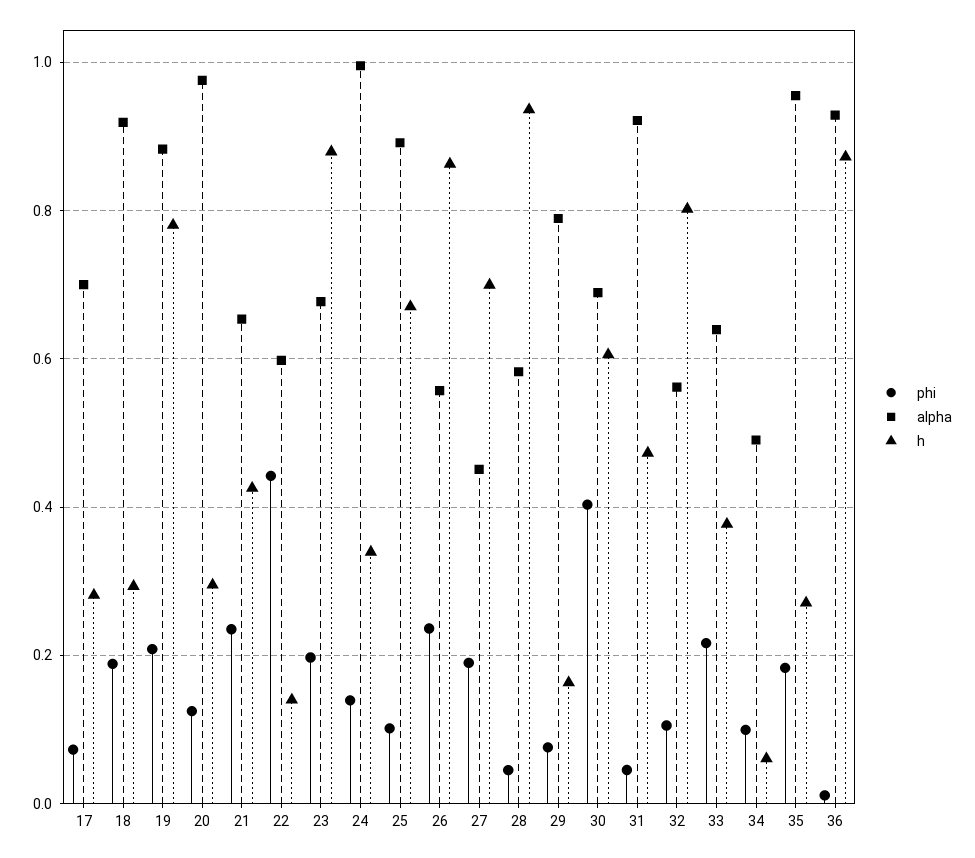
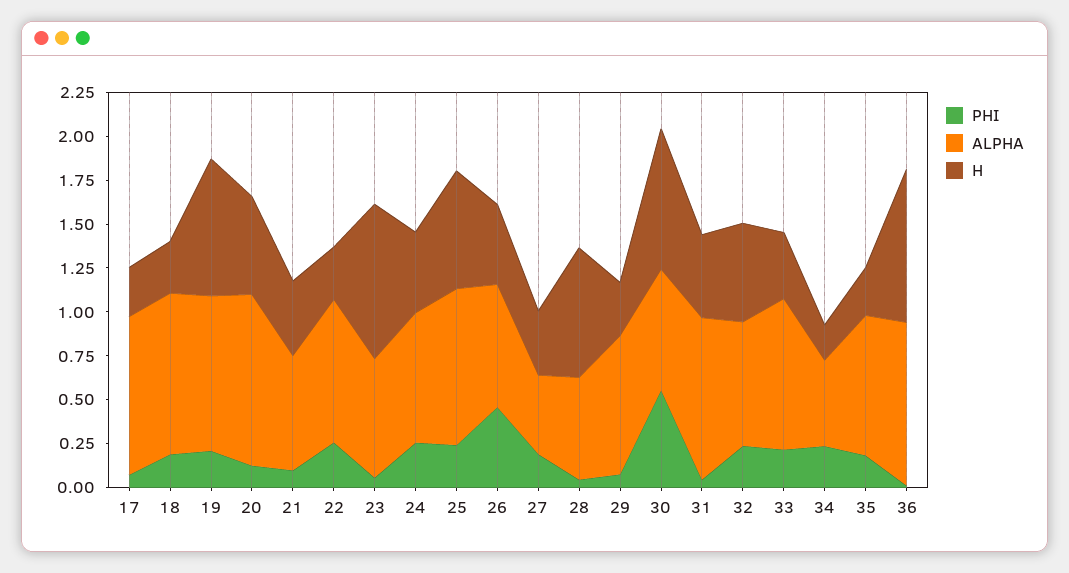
alpha, 17: 0.7 -> 0.9
h, 20: 0.3 -> 0.55
phi, 21: 0.24 -> 0.1
phi, 22: 0.44 -> 0.25
alpha, 22: 0.6 -> 0.8
h, 22: 0.14 -> 0.3
phi, 23: 0.2 -> 0.05
phi, 24: 0.14 -> 0.25
alpha, 24: 1 -> 0.75
h, 24: 0.34 -> 0.45
phi, 25: 0.1 -> 0.25
phi, 26: 0.24 -> 0.45
alpha, 26: 0.56 -> 0.7
h, 26: 0.86 -> 0.45
h, 27: 0.7 -> 0.35
h, 28: 0.94 -> 0.75
h, 29: 0.16 -> 0.3
phi, 30: 0.4 -> 0.55
h, 30: 0.6 -> 0.8
phi, 32: 0.1 -> 0.25
alpha, 32: 0.56 -> 0.7
h, 32: 0.8 -> 0.55
alpha, 33: 0.64 -> 0.85
phi, 34: 0.1 -> 0.25
h, 34: 0.06 -> 0.2
alpha, 35: 0.96 -> 0.8

